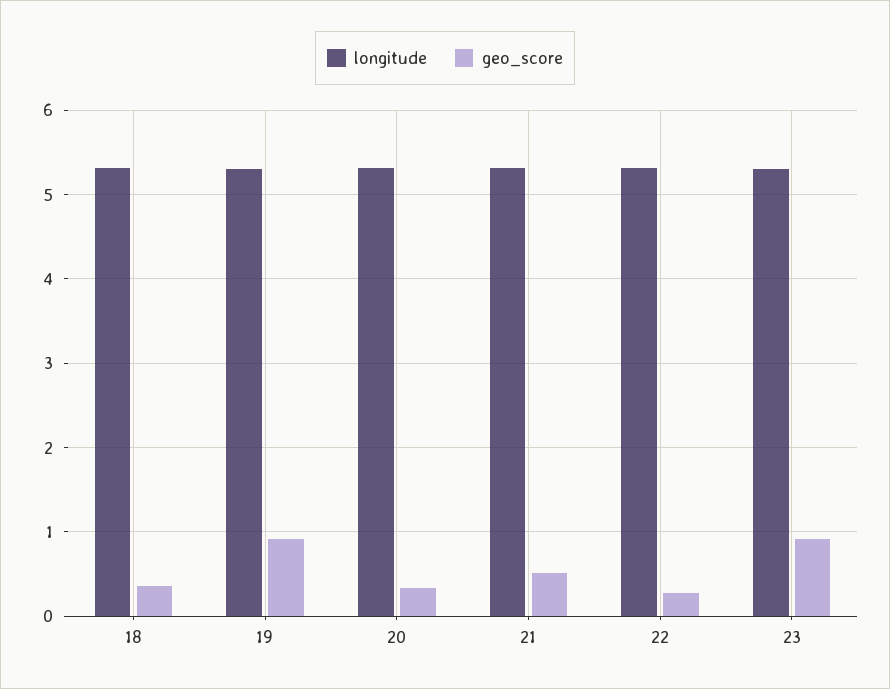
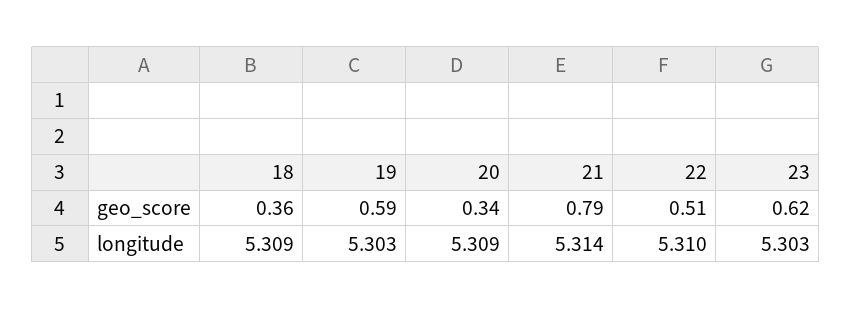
geo_score, 19: 0.9 -> 0.59
geo_score, 21: 0.5 -> 0.79
geo_score, 22: 0.3 -> 0.51
geo_score, 23: 0.9 -> 0.62

